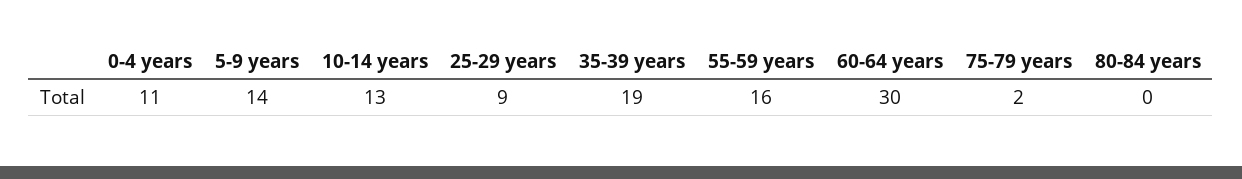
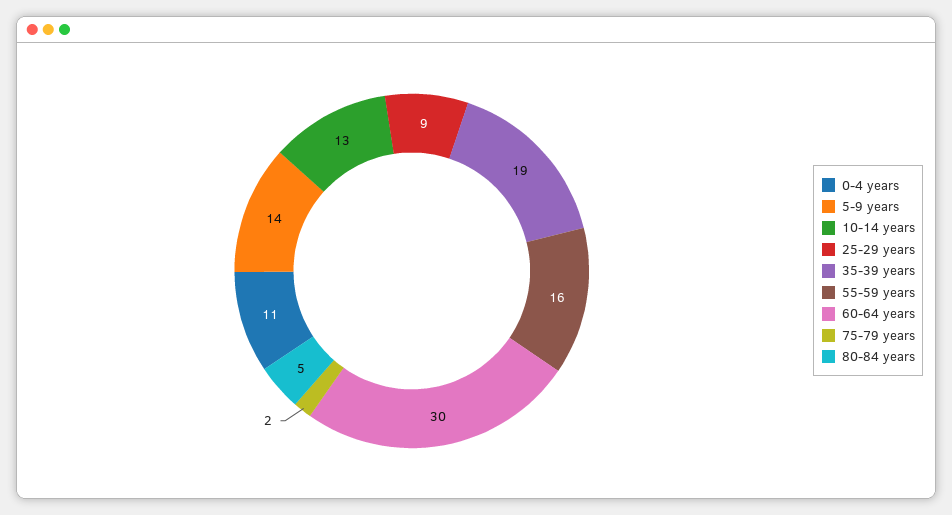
80-84 years: 0 -> 5

